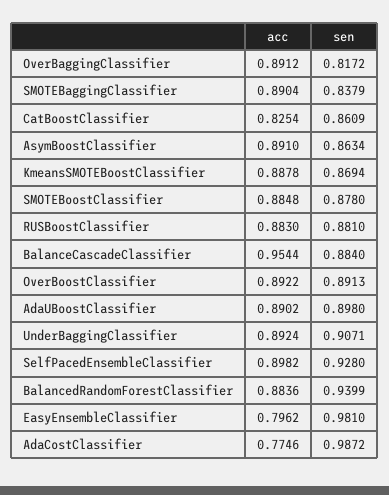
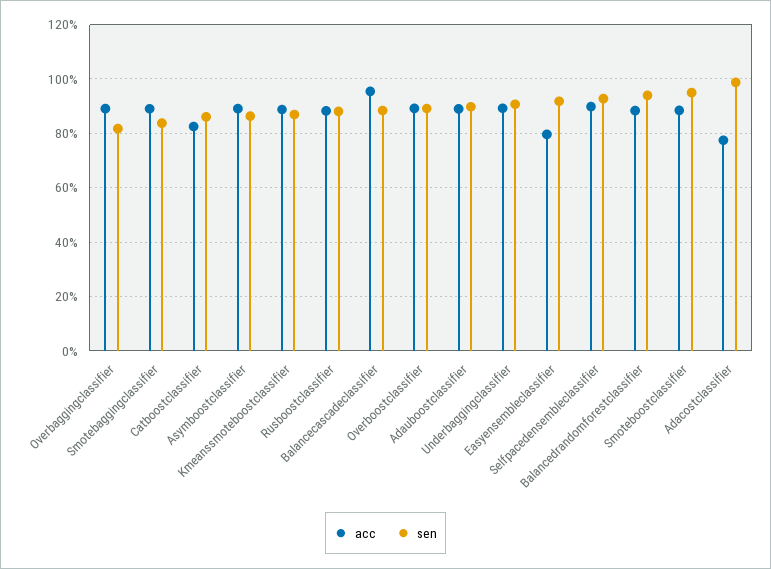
sen, SMOTEBoostClassifier: 0.878 -> 0.95
sen, EasyEnsembleClassifier: 0.981 -> 0.925

